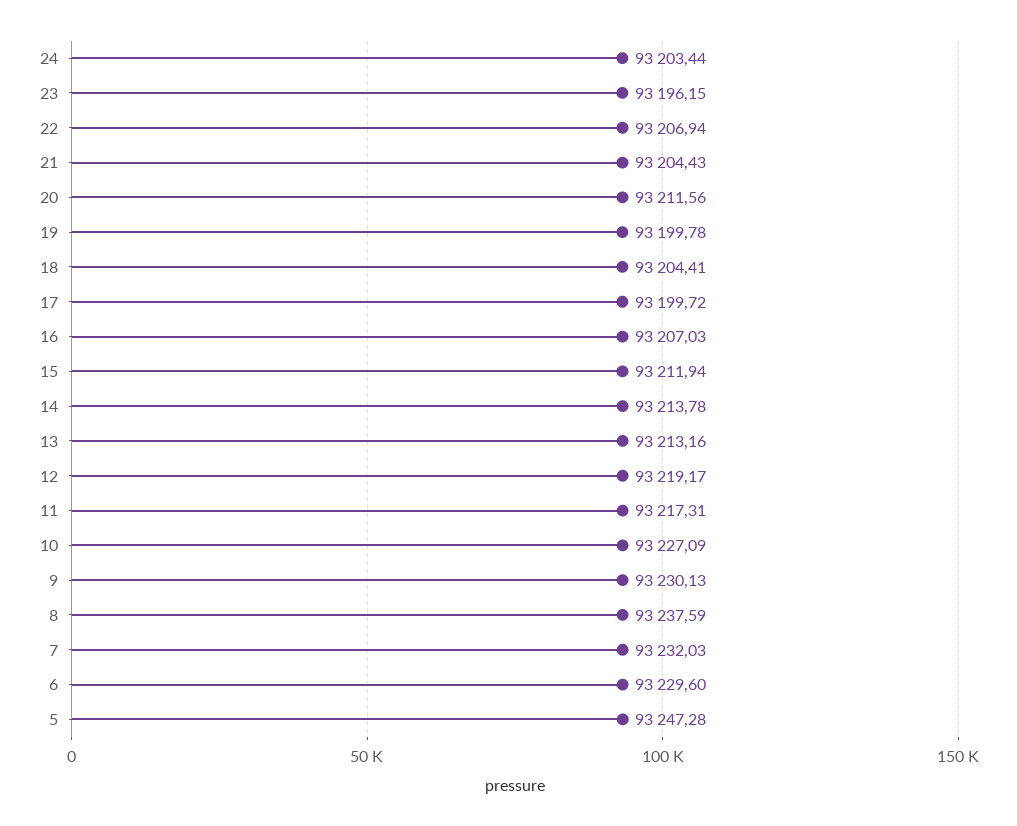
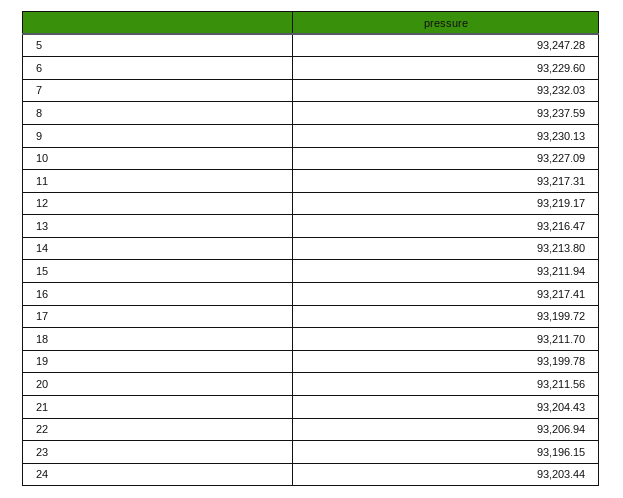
18: 93204.41 -> 93211.7
16: 93207.03 -> 93217.41
14: 93213.78 -> 93213.8
13: 93213.16 -> 93216.47

